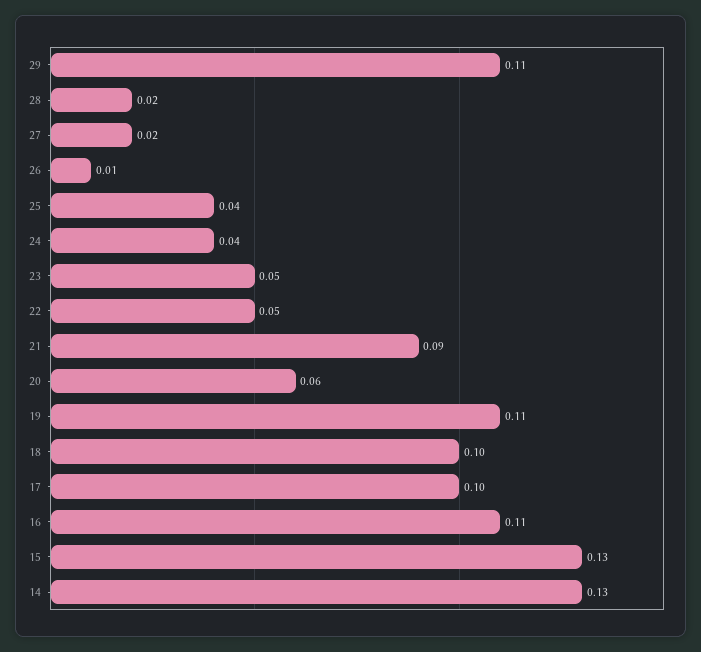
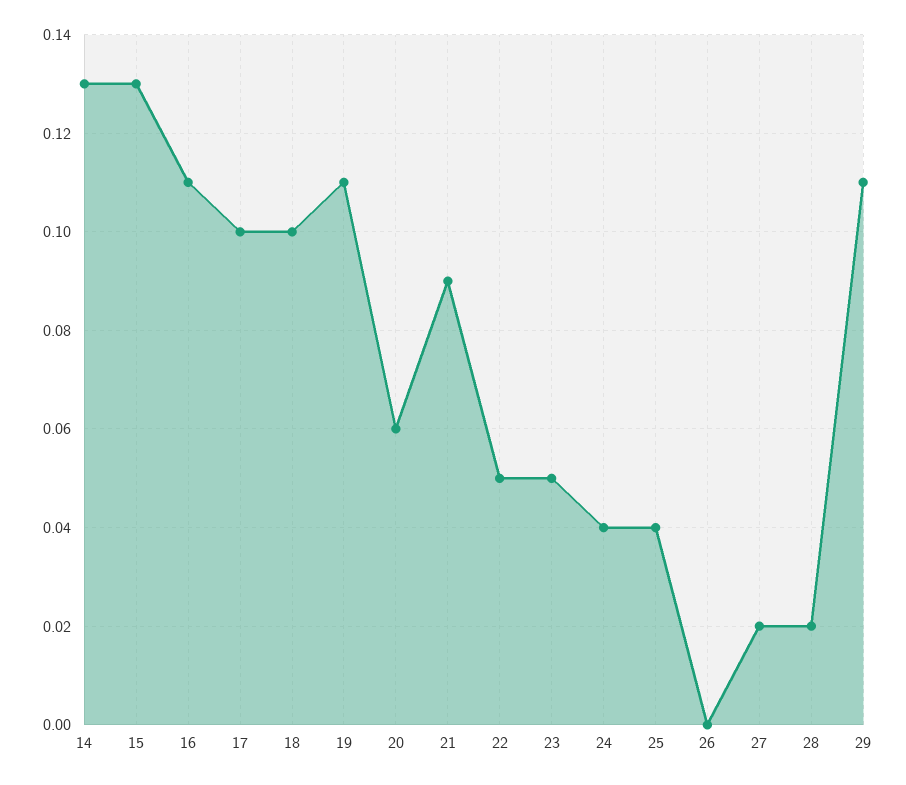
26: 0.01 -> 0

